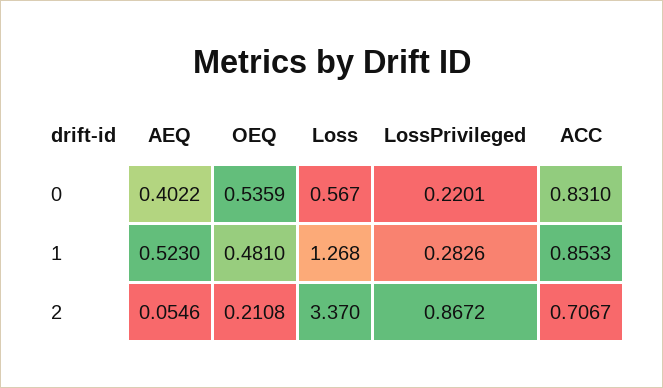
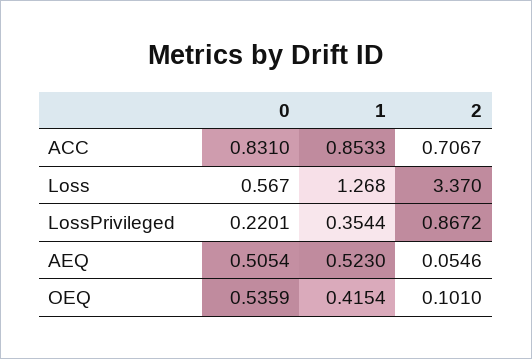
AEQ, 0: 0.4022 -> 0.5054
OEQ, 1: 0.481 -> 0.4154
LossPrivileged, 1: 0.2826 -> 0.3544
OEQ, 2: 0.2108 -> 0.101

